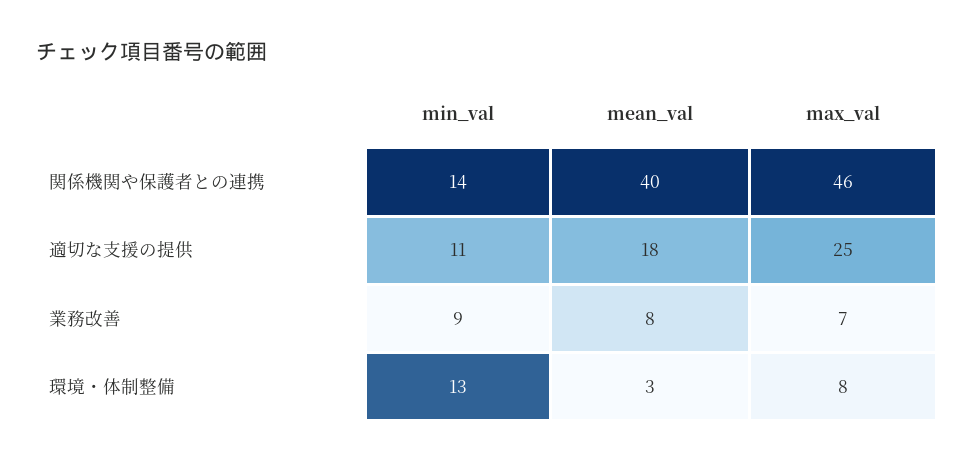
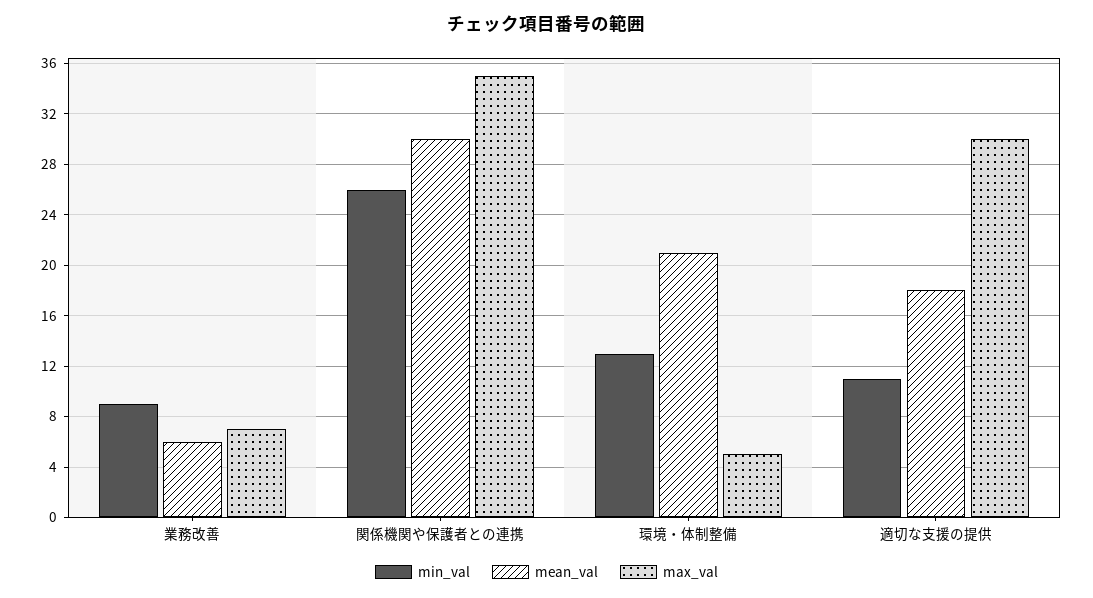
min_val, 関係機関や保護者との連携: 14 -> 26
mean_val, 関係機関や保護者との連携: 40 -> 30
max_val, 関係機関や保護者との連携: 46 -> 35
max_val, 適切な支援の提供: 25 -> 30
mean_val, 業務改善: 8 -> 6
mean_val, 環境・体制整備: 3 -> 21
max_val, 環境・体制整備: 8 -> 5

